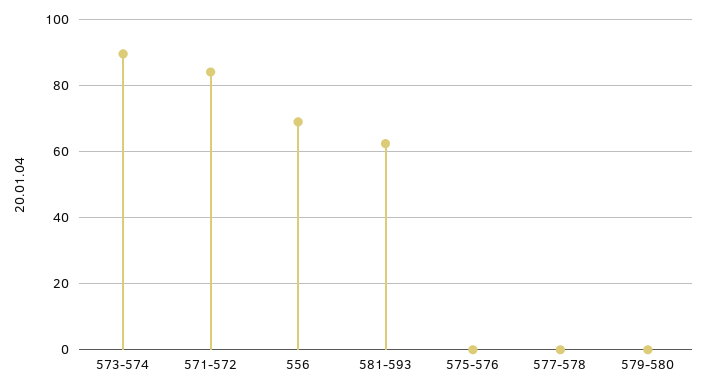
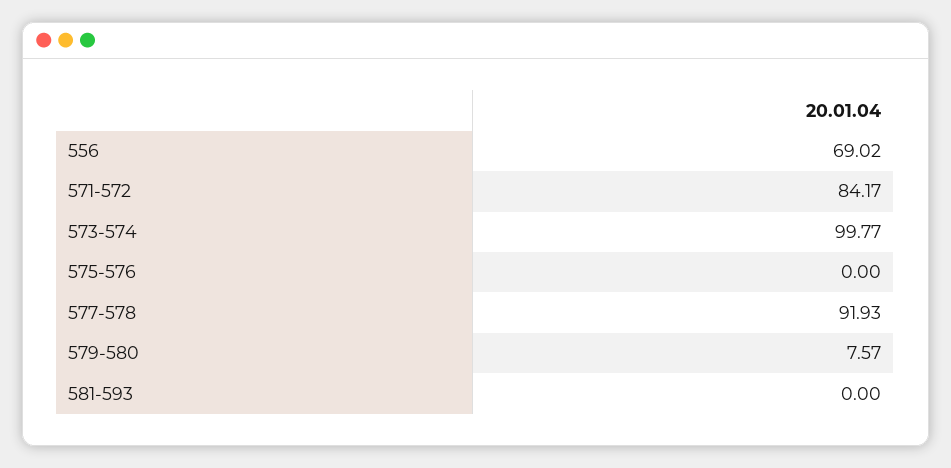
573-574: 90 -> 99.77
581-593: 62 -> 0
577-578: 0 -> 91.93
579-580: 0 -> 7.57

